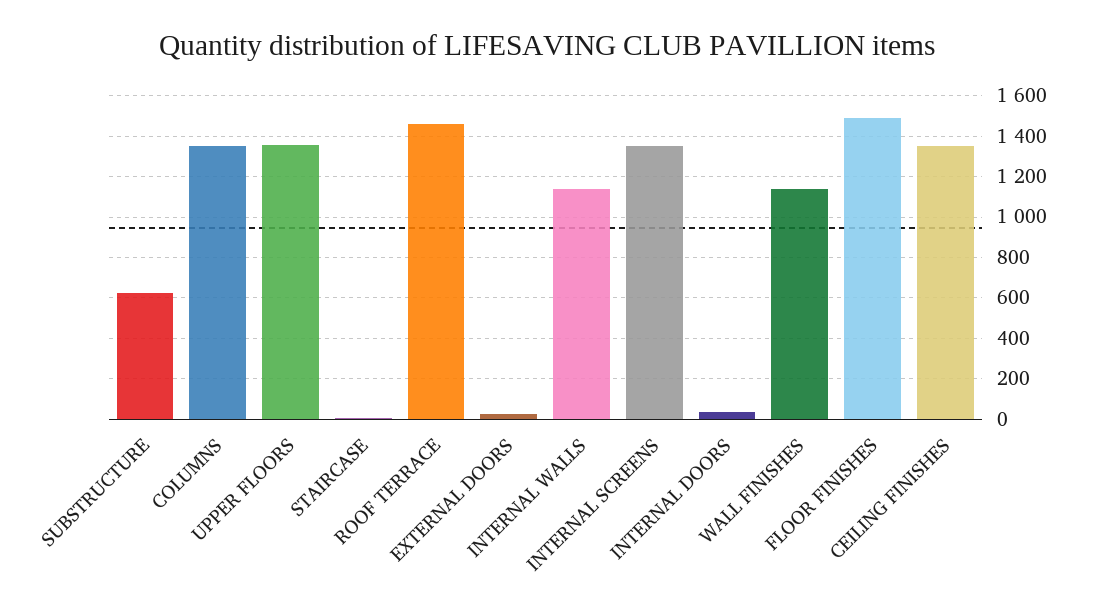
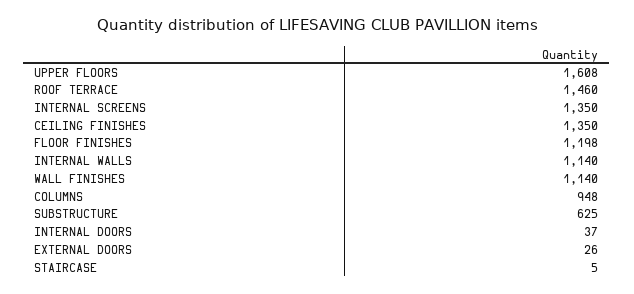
COLUMNS: 1350 -> 948
UPPER FLOORS: 1350 -> 1608
FLOOR FINISHES: 1500 -> 1198

